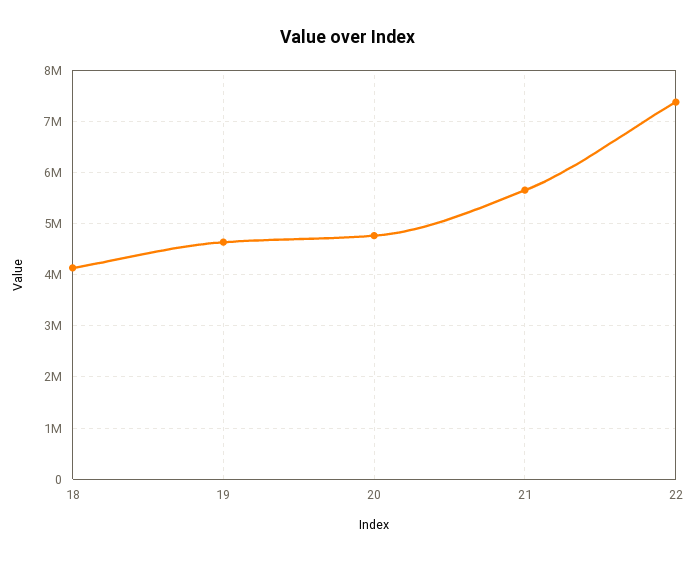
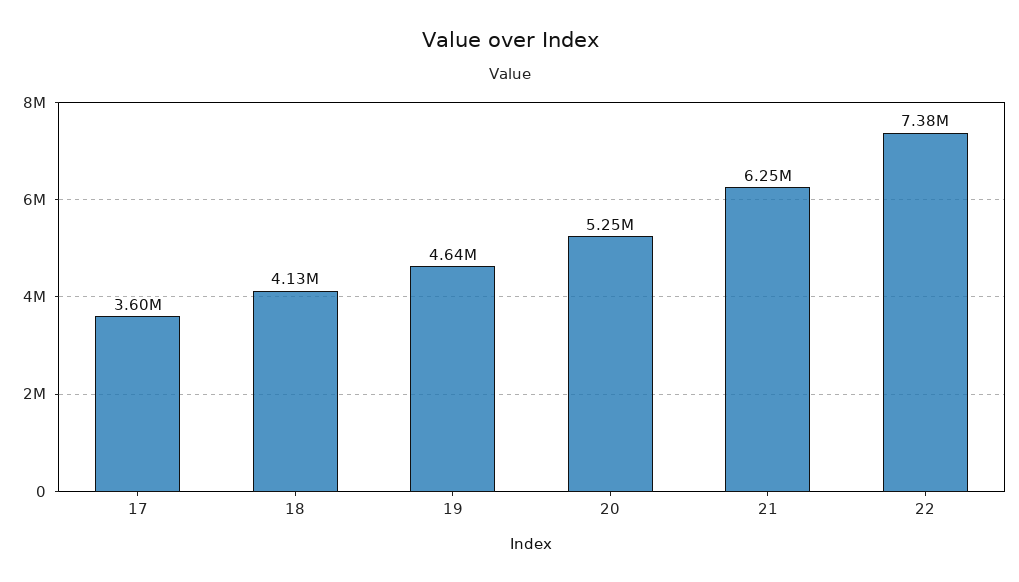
20: 4800000 -> 5250000
21: 5600000 -> 6250000
17: none -> 3600000

